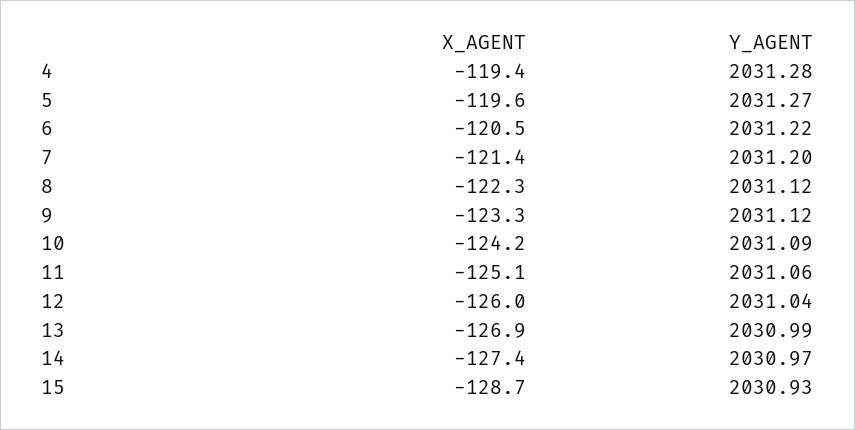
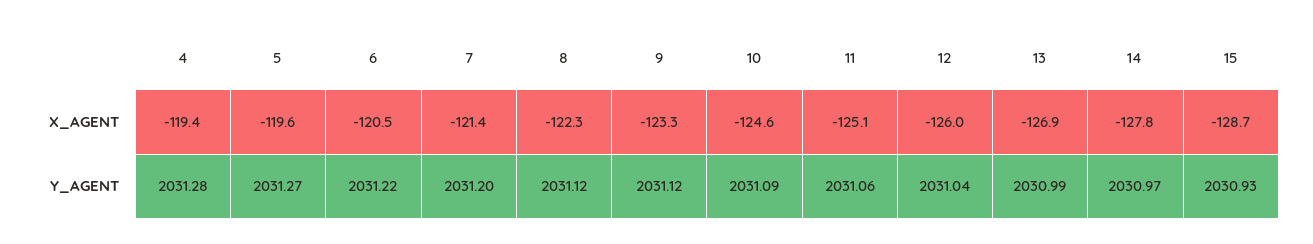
X_AGENT, 10: -124.2 -> -124.6
X_AGENT, 14: -127.4 -> -127.8

